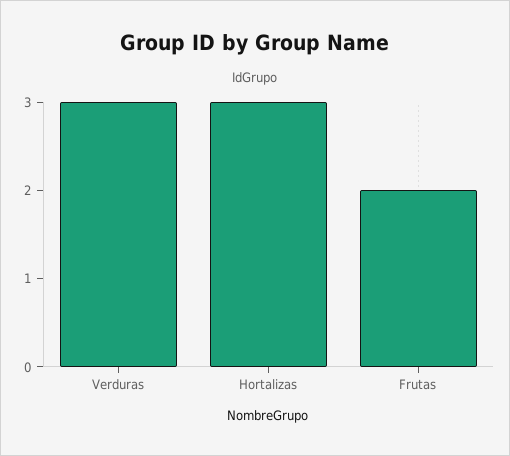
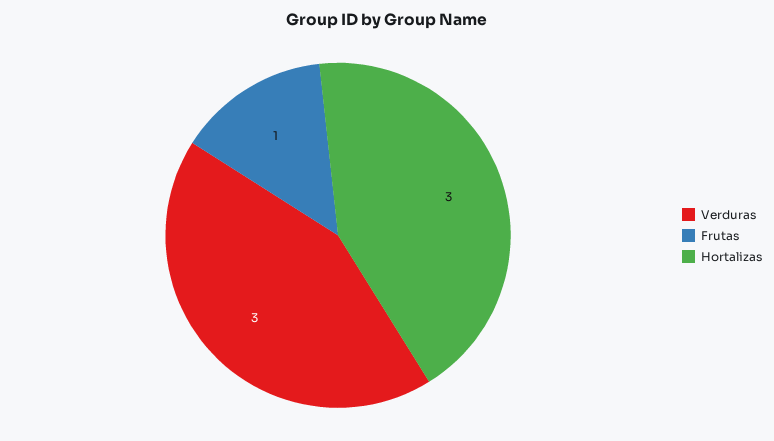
Frutas: 2 -> 1

